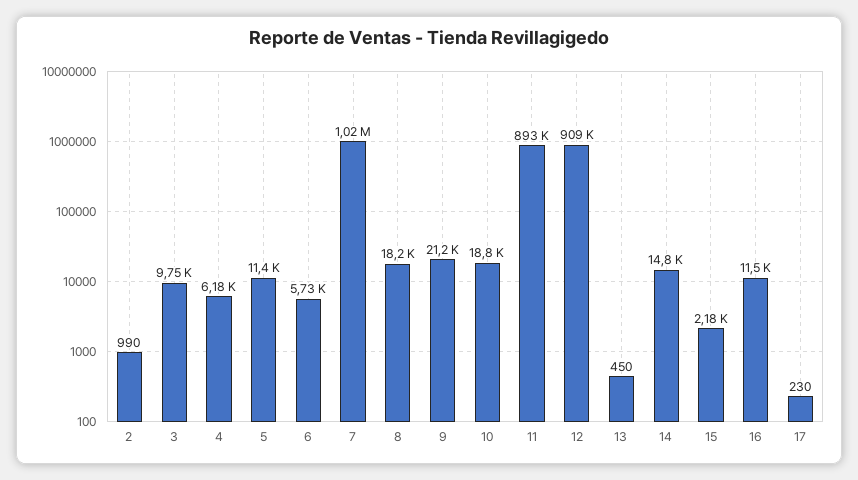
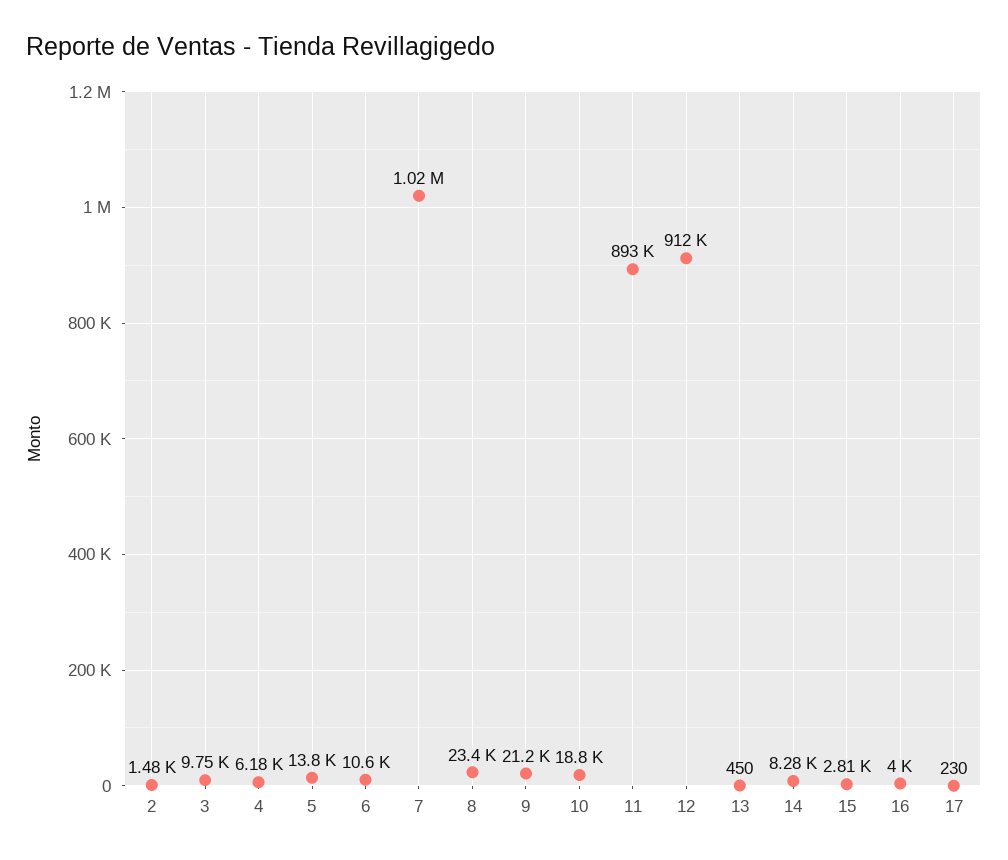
2: 990 -> 1480
5: 11400 -> 13800
6: 5730 -> 10600
8: 18200 -> 23400
12: 909000 -> 912000
14: 14800 -> 8280
15: 2180 -> 2810
16: 11500 -> 4000

